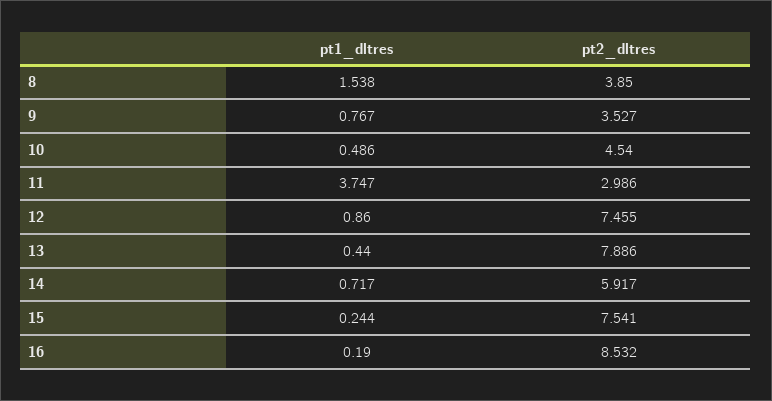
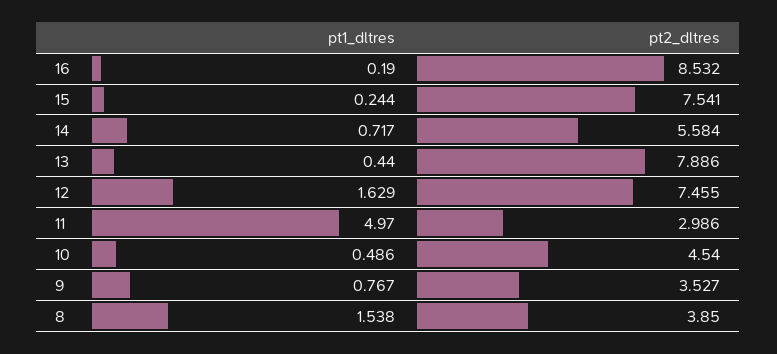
pt1_dltres, 11: 3.747 -> 4.97
pt1_dltres, 12: 0.86 -> 1.629
pt2_dltres, 14: 5.917 -> 5.584

